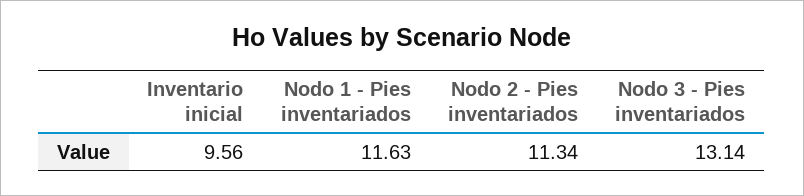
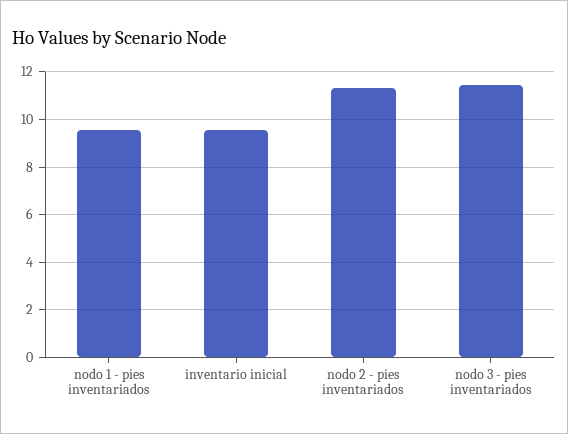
Nodo 1 - Pies inventariados: 11.63 -> 9.5
Nodo 3 - Pies inventariados: 13.14 -> 11.5

